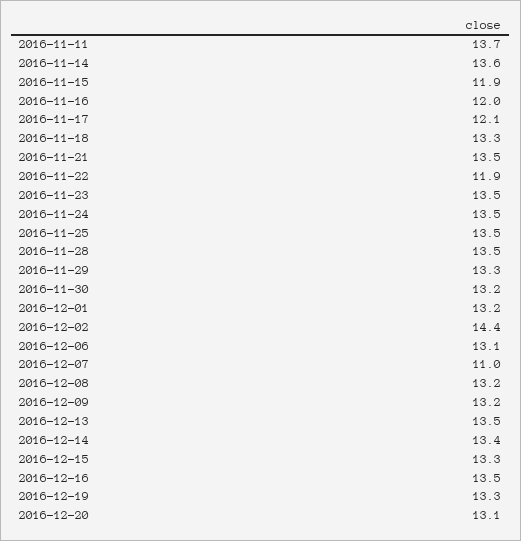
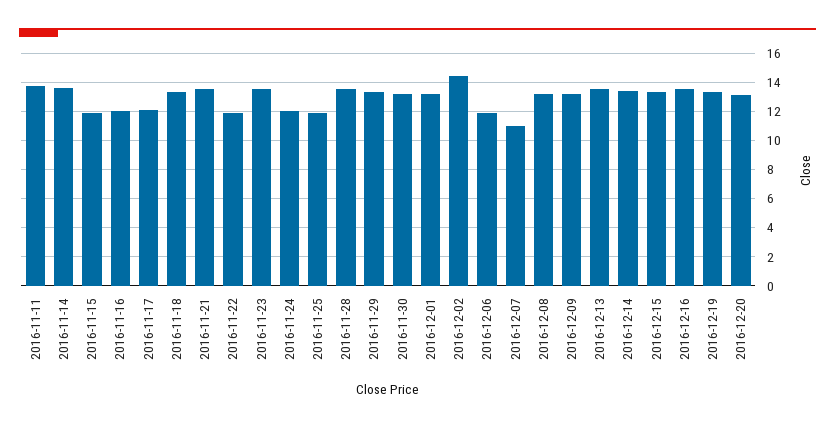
2016-11-24: 13.5 -> 12
2016-11-25: 13.5 -> 12
2016-12-06: 13.1 -> 12

